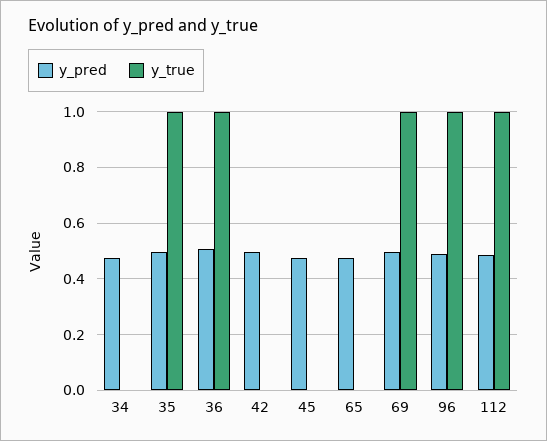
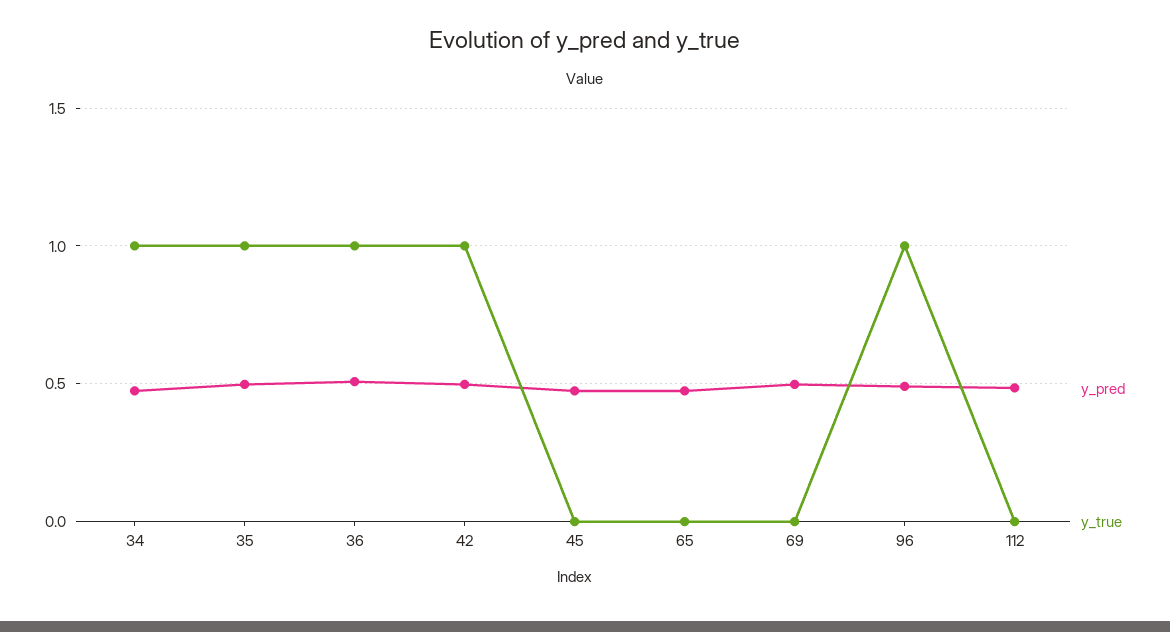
y_true, 34: 0 -> 1
y_true, 42: 0 -> 1
y_true, 69: 1 -> 0
y_true, 112: 1 -> 0

